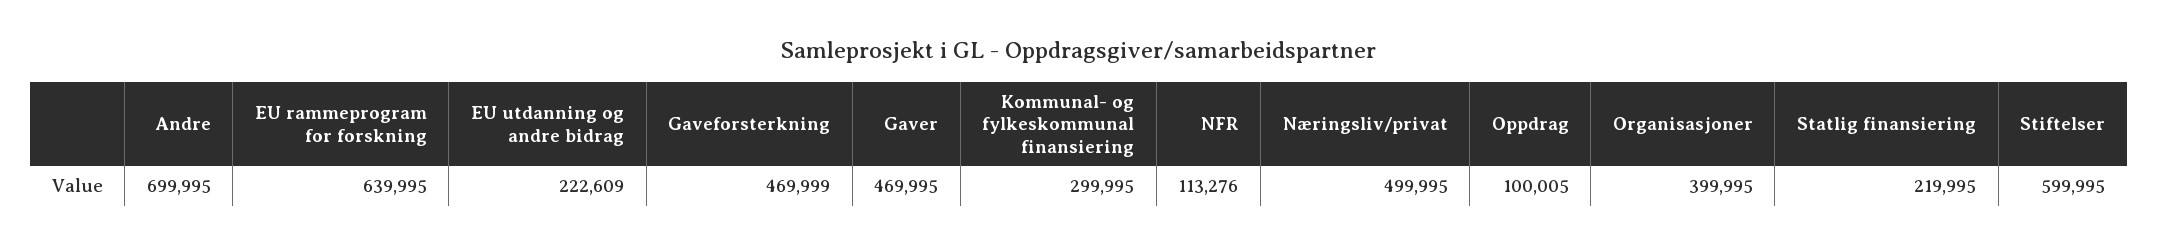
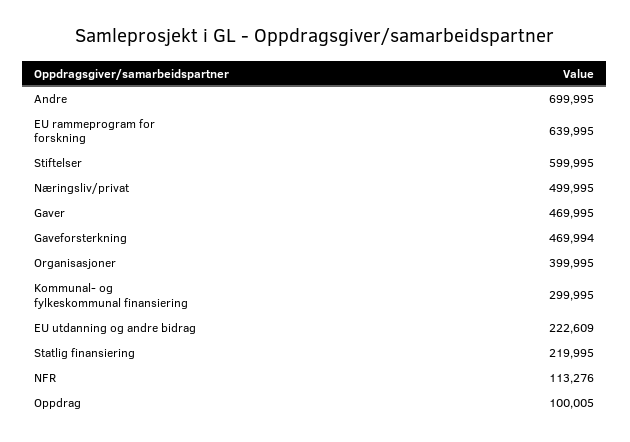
Gaveforsterkning: 469999 -> 469994

